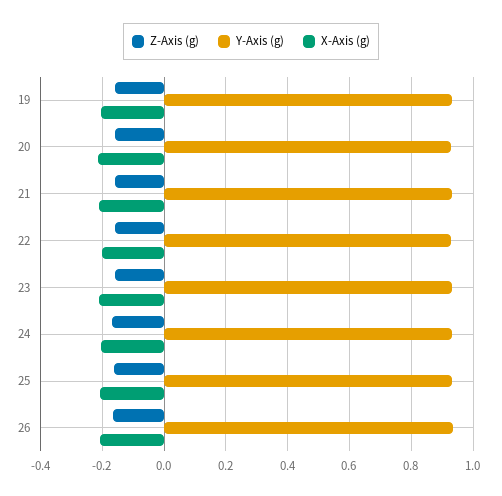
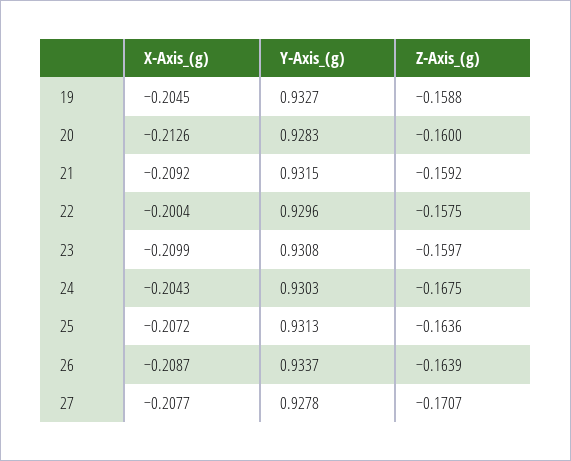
X-Axis (g), 27: none -> -0.2077
Y-Axis (g), 27: none -> 0.9278
Z-Axis (g), 27: none -> -0.1707

